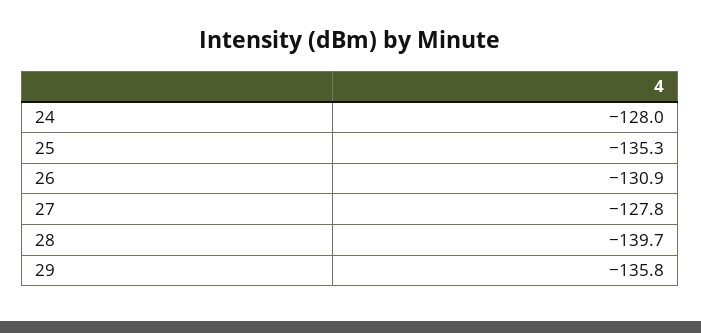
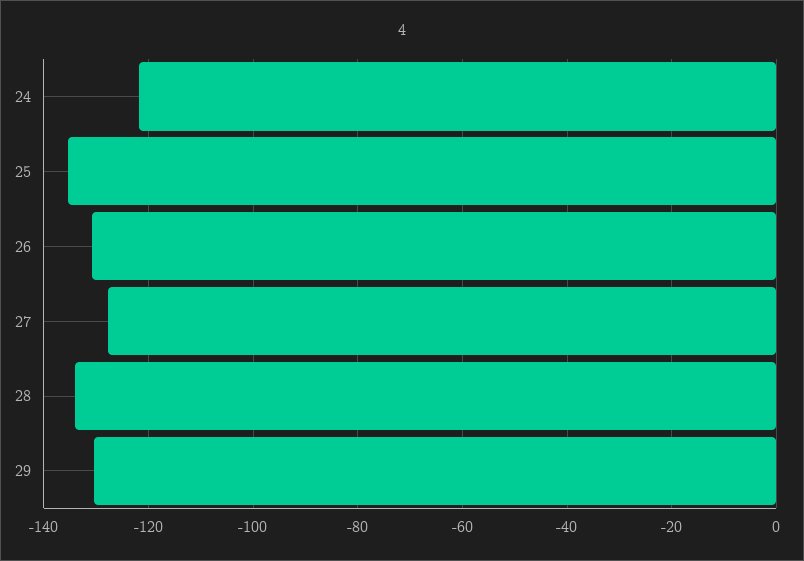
24: -128 -> -122
28: -139.7 -> -134
29: -135.8 -> -130

